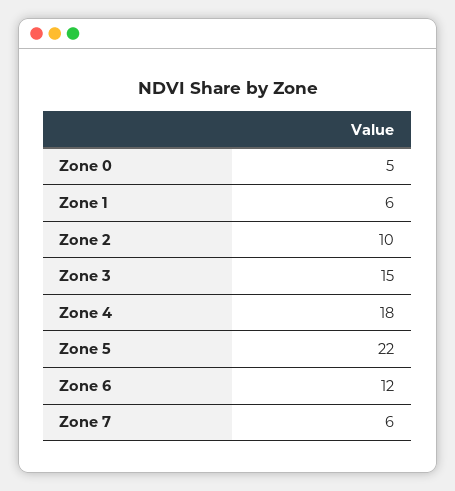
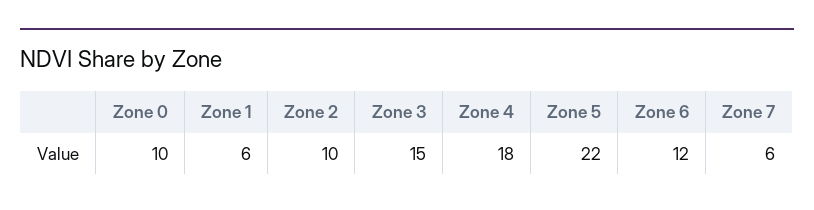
Zone 0: 5 -> 10

